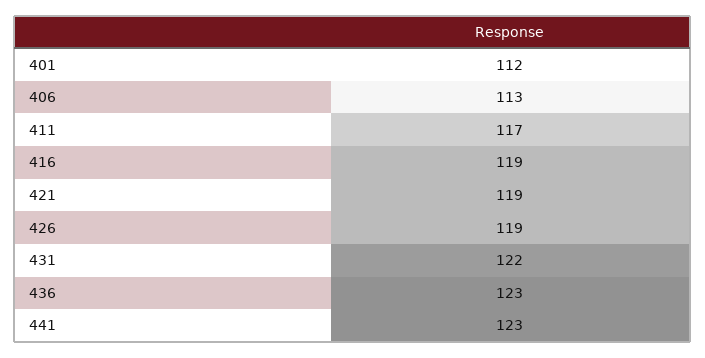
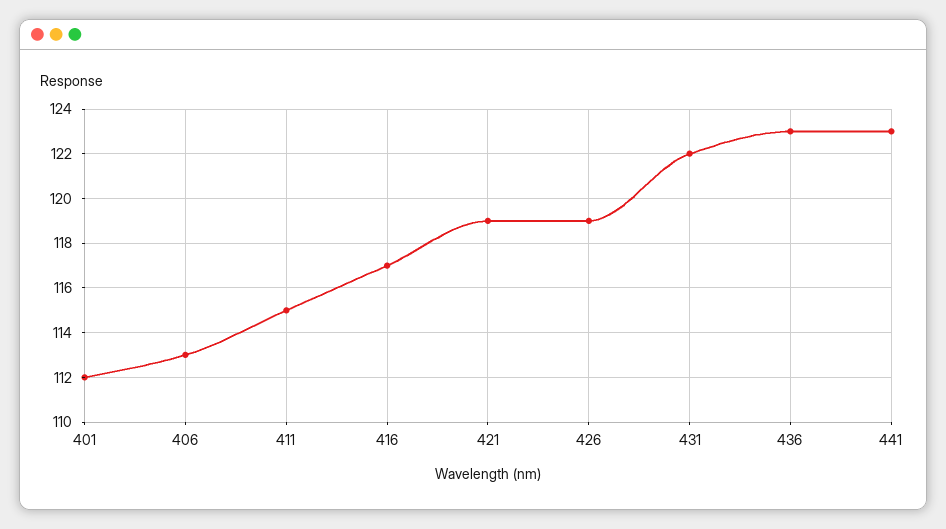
411: 117 -> 115
416: 119 -> 117

